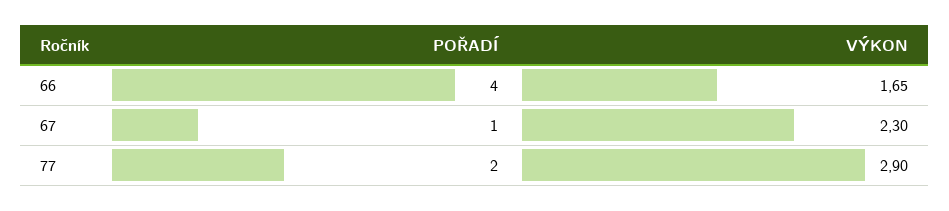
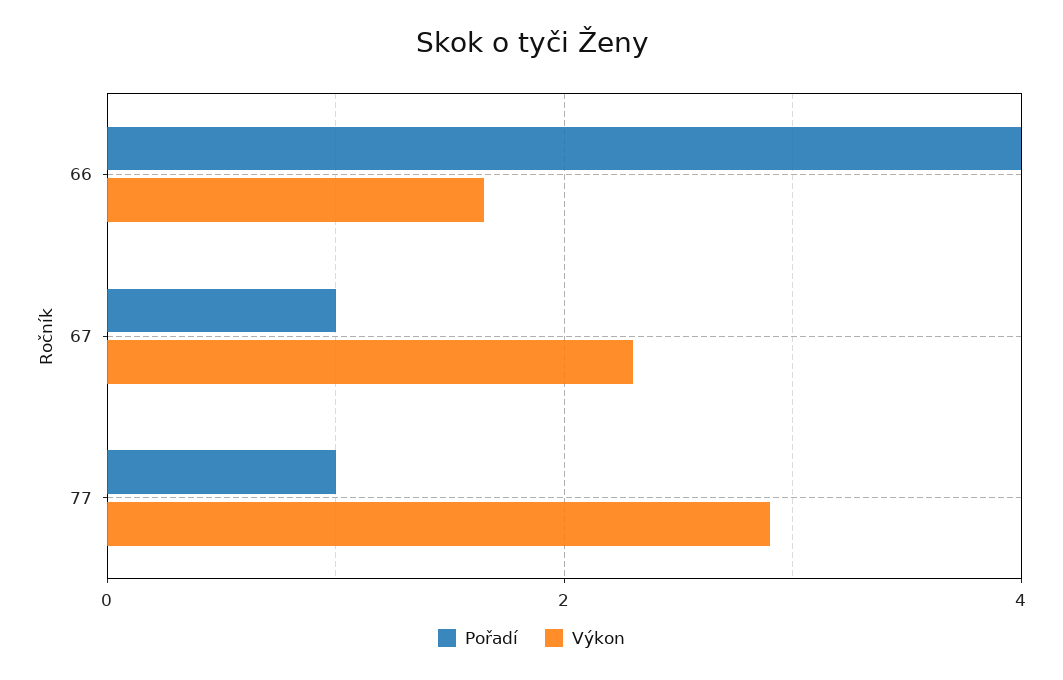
POŘADÍ, 77: 2 -> 1

